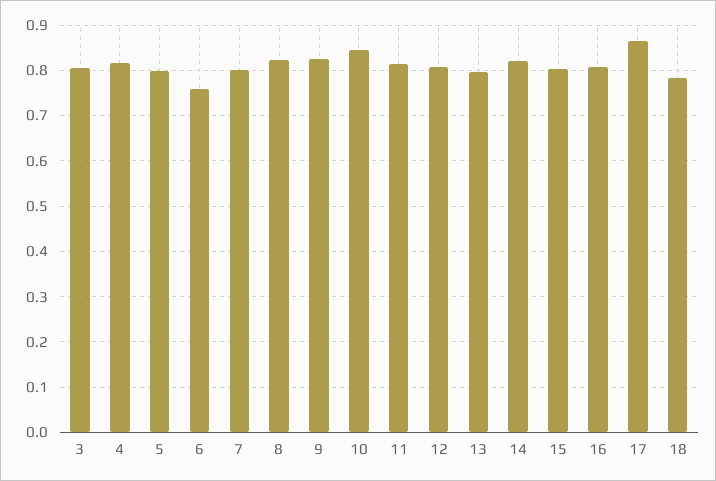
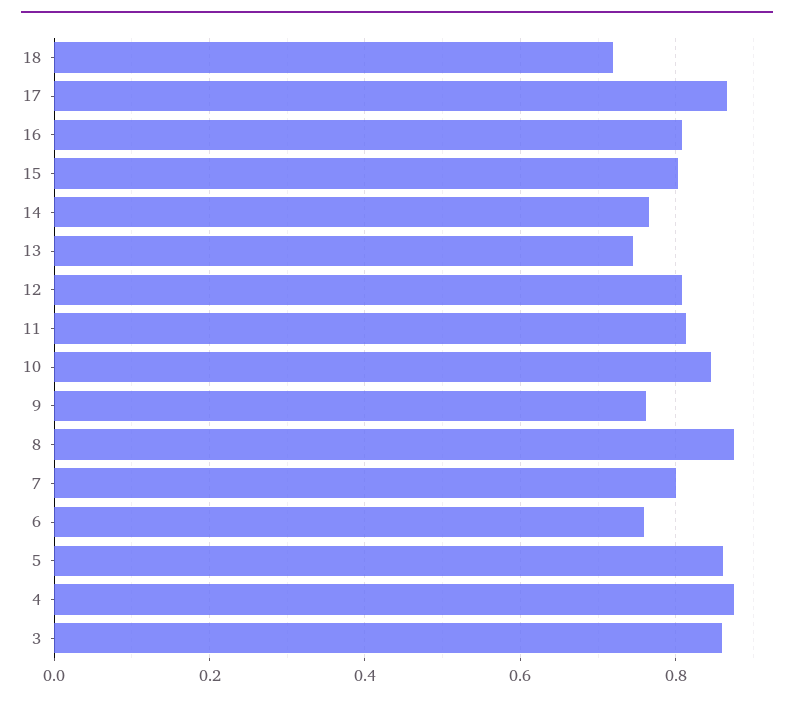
3: 0.8 -> 0.86
4: 0.82 -> 0.88
5: 0.8 -> 0.86
8: 0.82 -> 0.88
9: 0.82 -> 0.76
13: 0.8 -> 0.74
14: 0.82 -> 0.76
18: 0.78 -> 0.72

